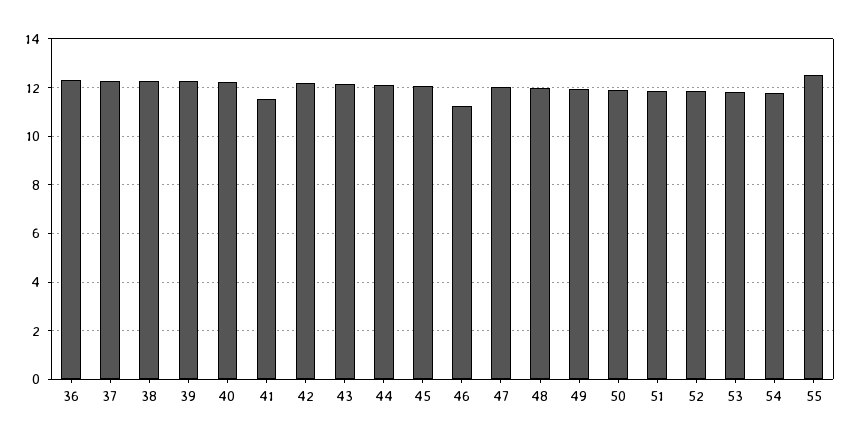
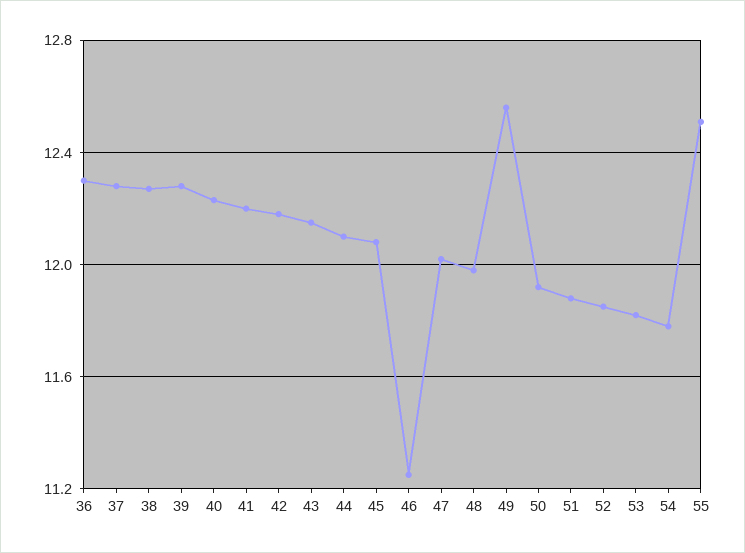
41: 11.5 -> 12.2
49: 12 -> 12.55

